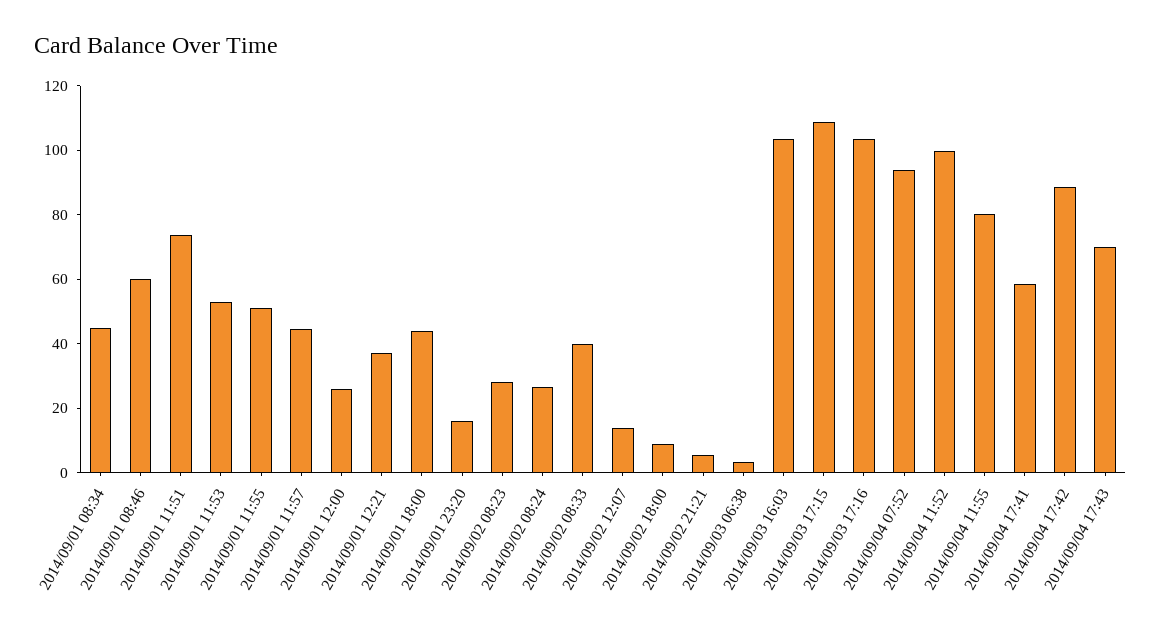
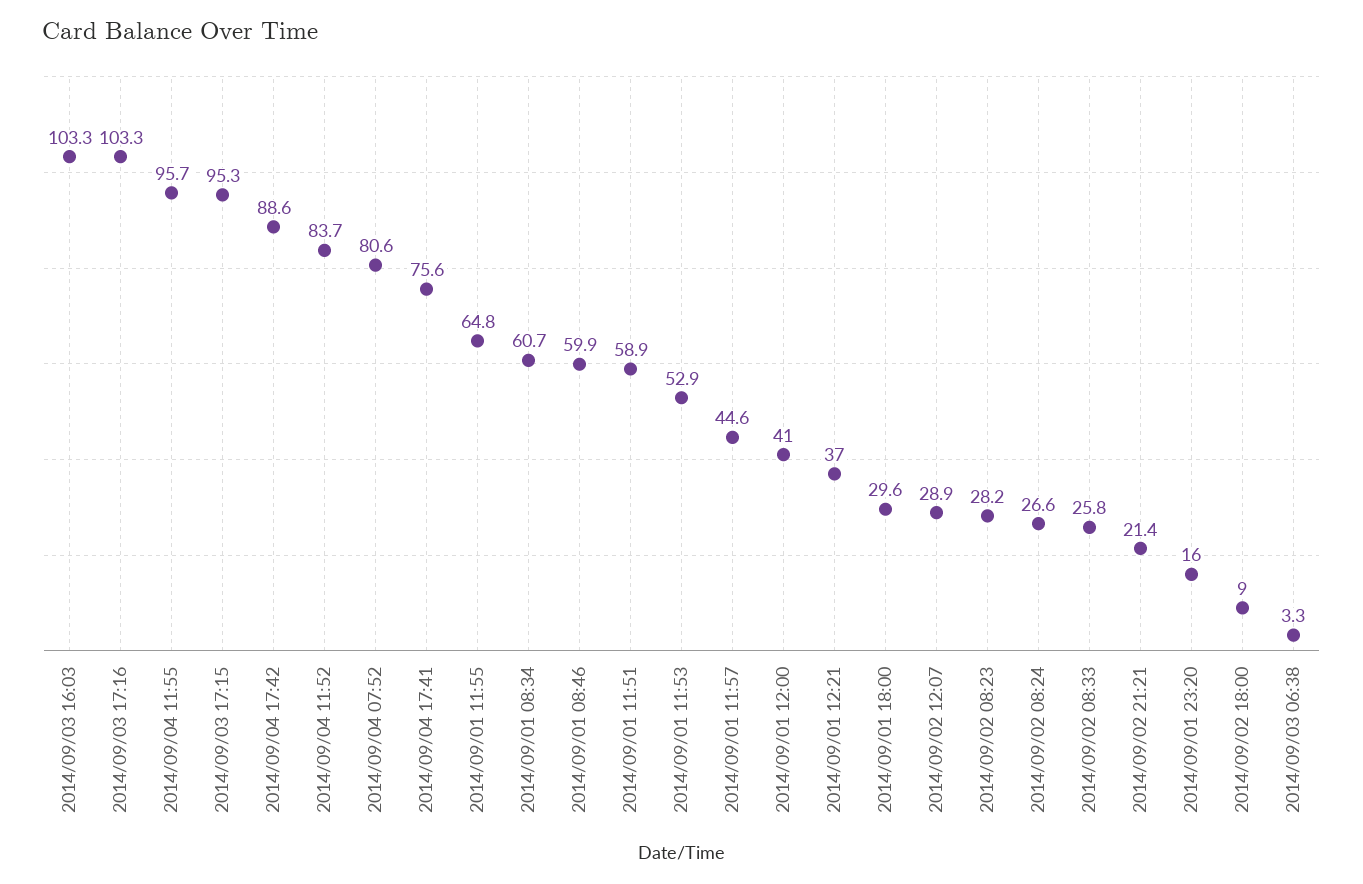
2014/09/01 08:34: 45 -> 60.7
2014/09/01 11:51: 75 -> 58.9
2014/09/01 11:55: 50 -> 64.8
2014/09/01 12:00: 25 -> 41
2014/09/01 18:00: 45 -> 29.6
2014/09/02 08:33: 40 -> 25.8
2014/09/02 12:07: 15 -> 28.9
2014/09/02 21:21: 5 -> 21.4
2014/09/03 17:15: 110 -> 95.3
2014/09/04 07:52: 95 -> 80.6
2014/09/04 11:52: 100 -> 83.7
2014/09/04 11:55: 80 -> 95.7
2014/09/04 17:41: 60 -> 75.6
2014/09/04 17:43: 70 -> none

